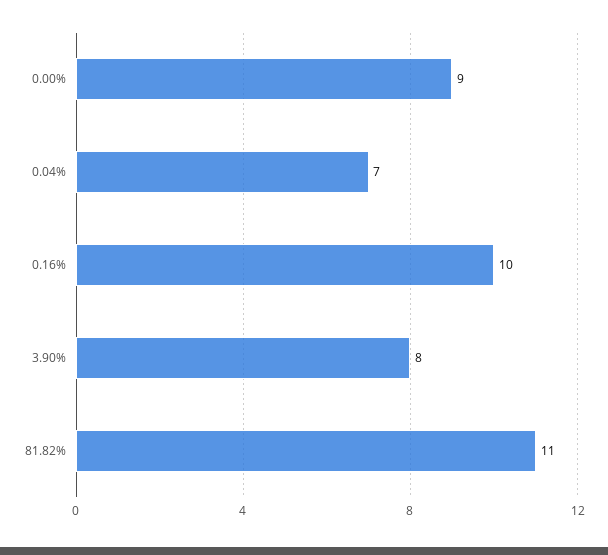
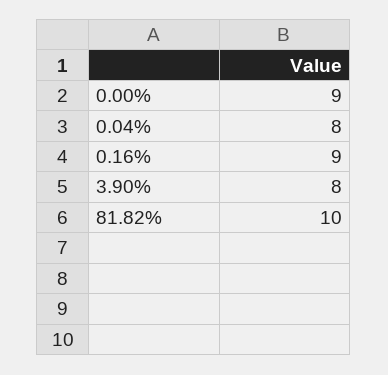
0.04%: 7 -> 8
0.16%: 10 -> 9
81.82%: 11 -> 10

